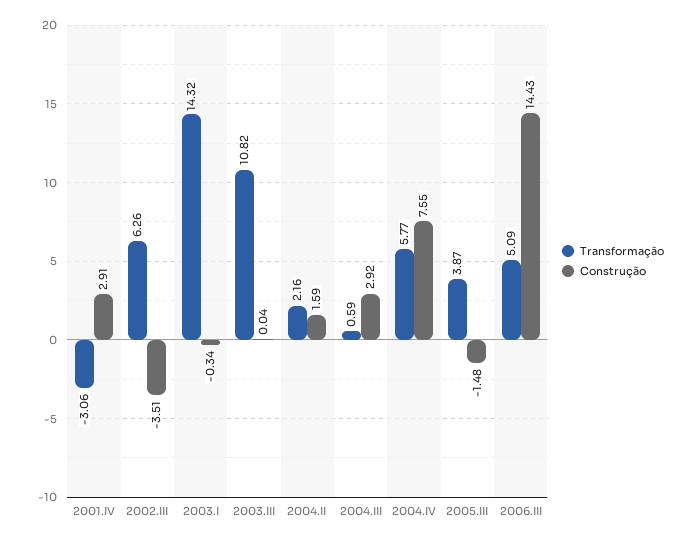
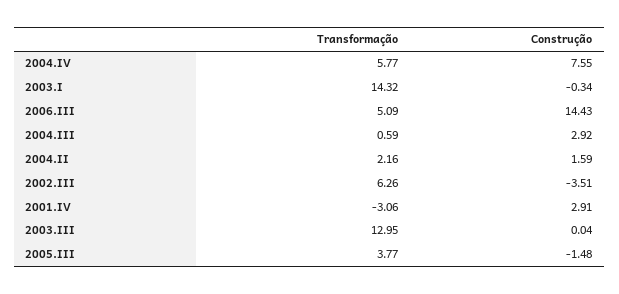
Transformação, 2003.III: 10.82 -> 12.95
Transformação, 2005.III: 3.87 -> 3.77

